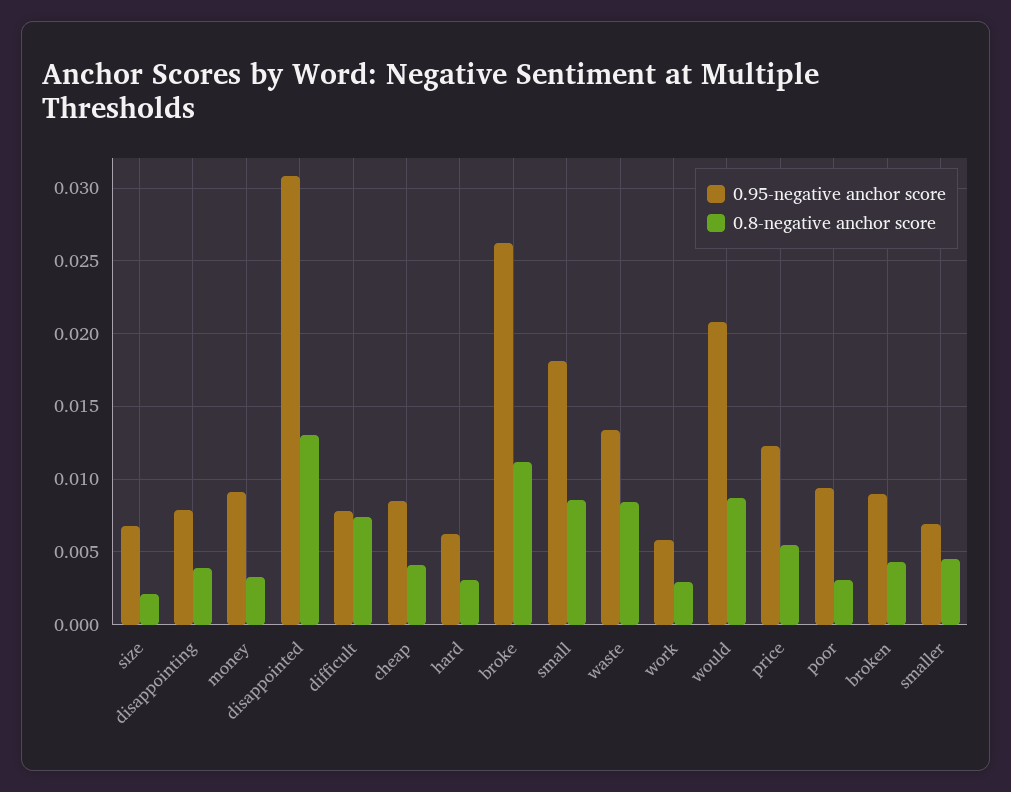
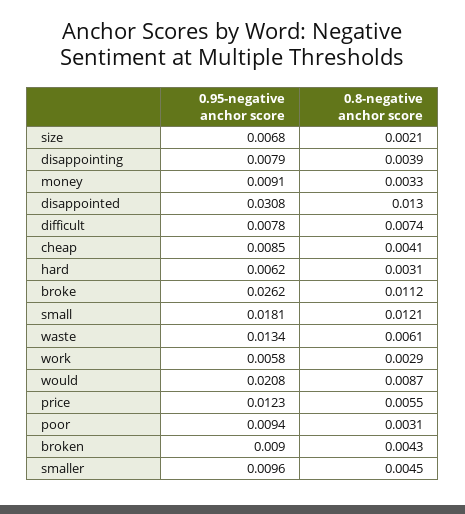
0.8-negative anchor score, small: 0.0085 -> 0.0121
0.8-negative anchor score, waste: 0.0085 -> 0.0061
0.95-negative anchor score, smaller: 0.007 -> 0.0096

